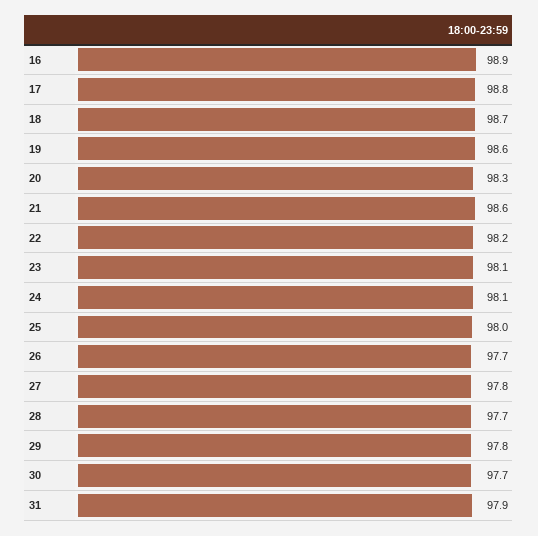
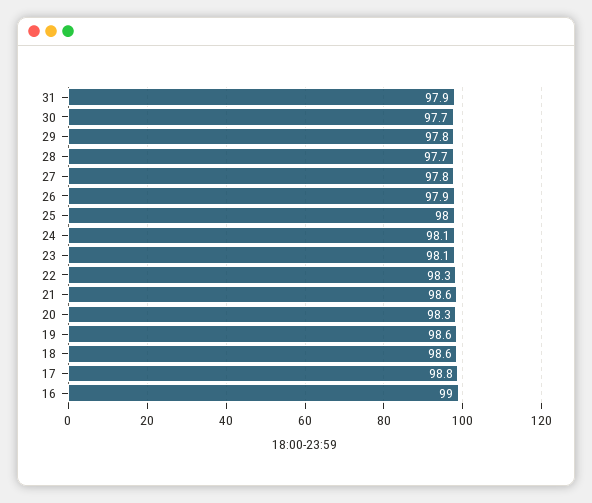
16: 98.9 -> 99
18: 98.7 -> 98.6
22: 98.2 -> 98.3
26: 97.7 -> 97.9

